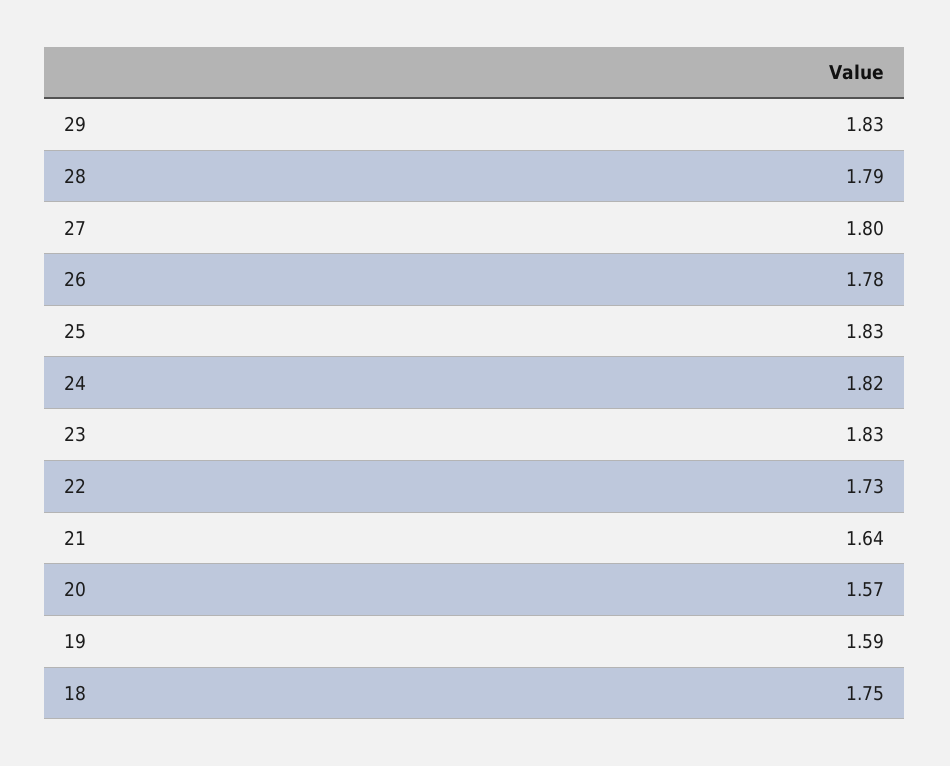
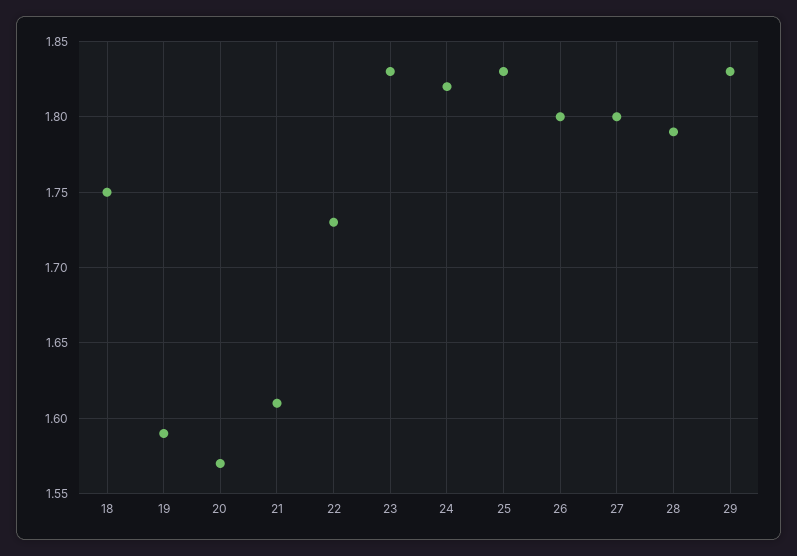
26: 1.78 -> 1.8
21: 1.64 -> 1.61

